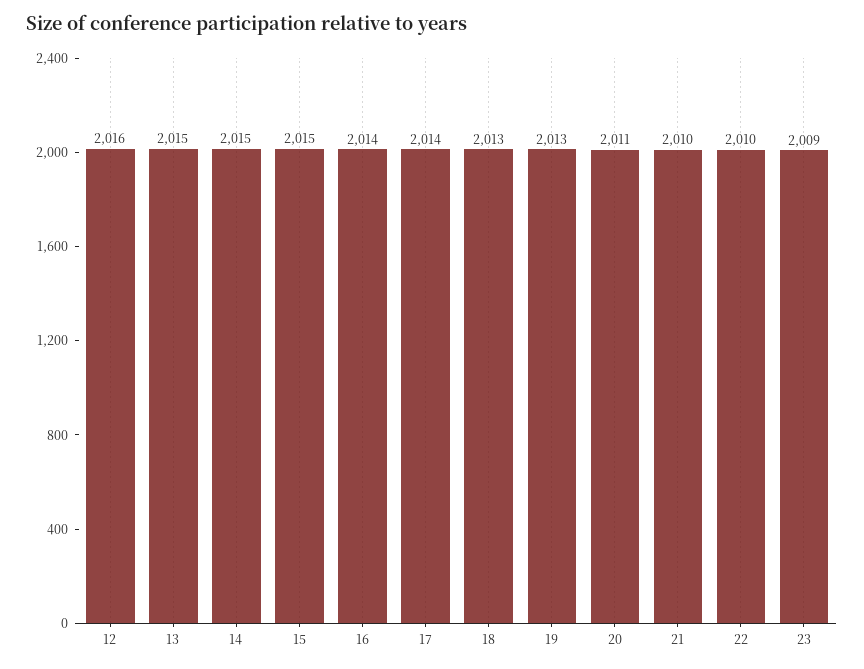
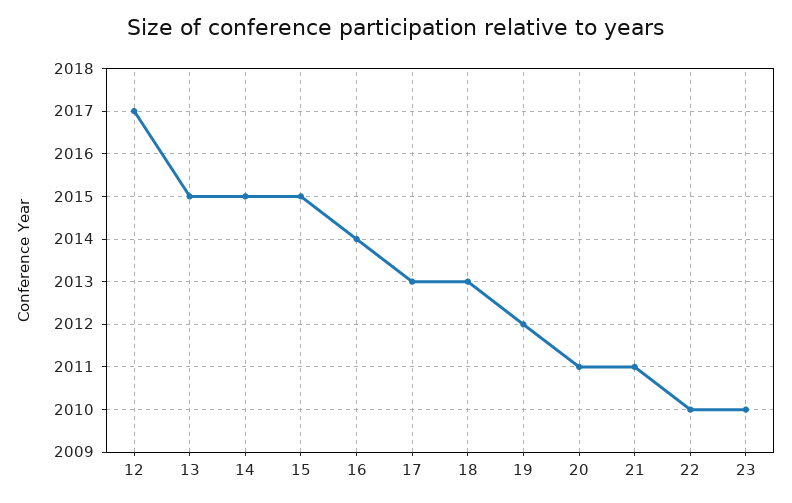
12: 2016 -> 2017
17: 2014 -> 2013
19: 2013 -> 2012
21: 2010 -> 2011
23: 2009 -> 2010

